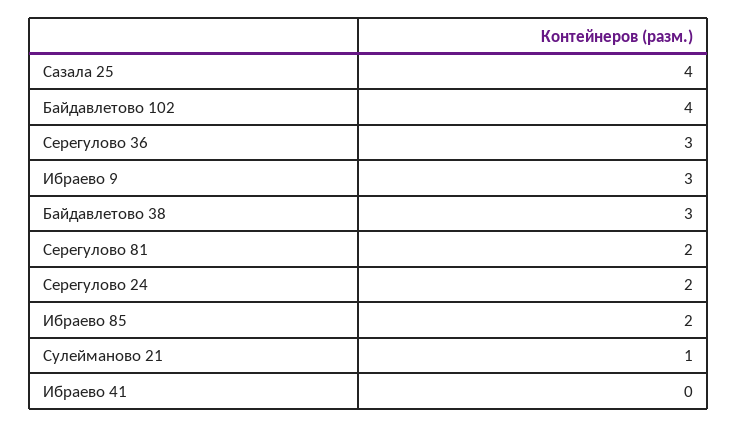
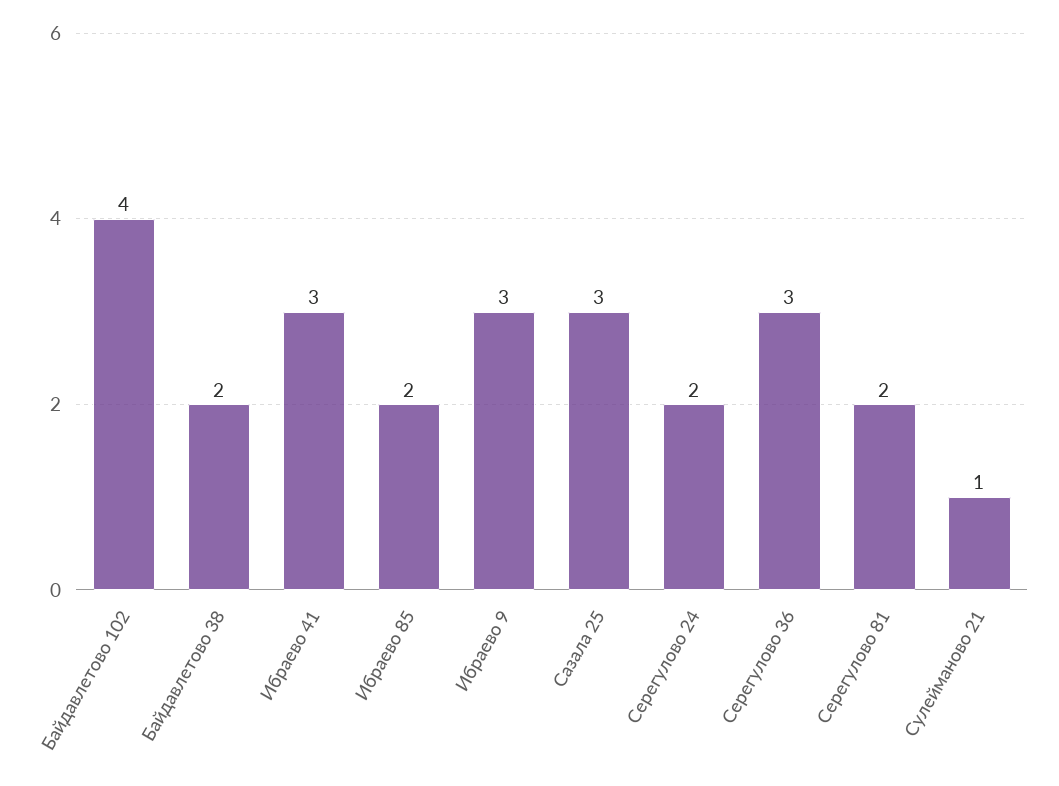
Сазала 25: 4 -> 3
Байдавлетово 38: 3 -> 2
Ибраево 41: 0 -> 3

